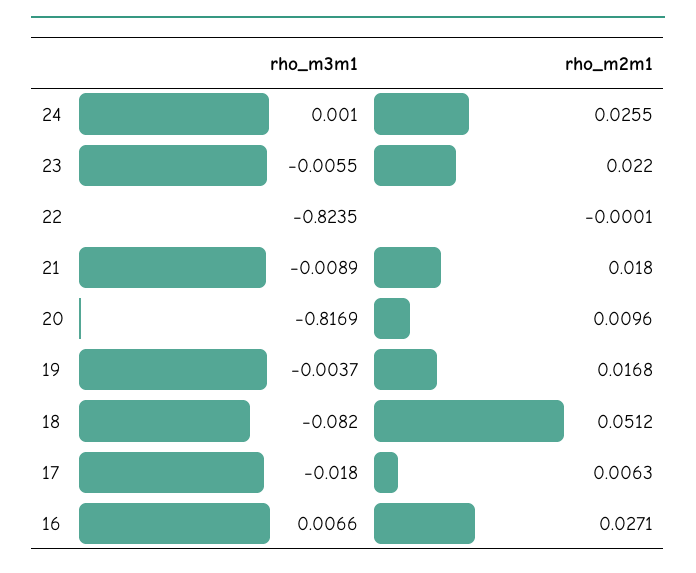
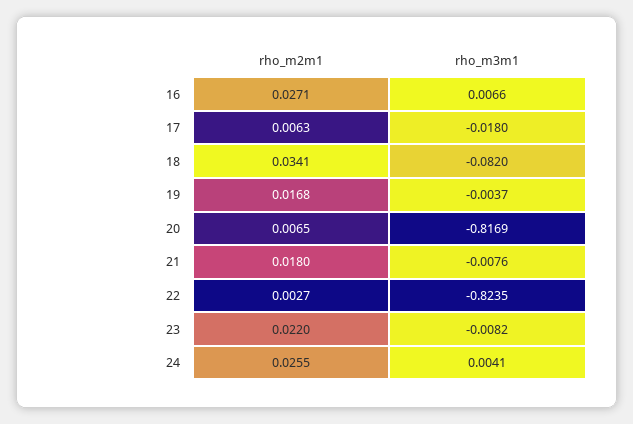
rho_m3m1, 24: 0.001 -> 0.0041
rho_m3m1, 23: -0.0055 -> -0.0082
rho_m2m1, 22: -0.0001 -> 0.0027
rho_m3m1, 21: -0.0089 -> -0.0076
rho_m2m1, 20: 0.0096 -> 0.0065
rho_m2m1, 18: 0.0512 -> 0.0341

